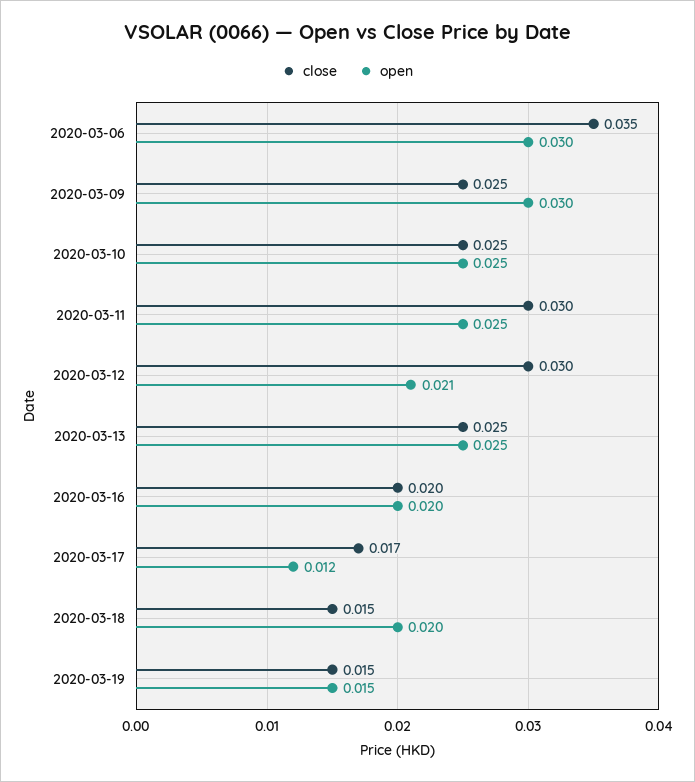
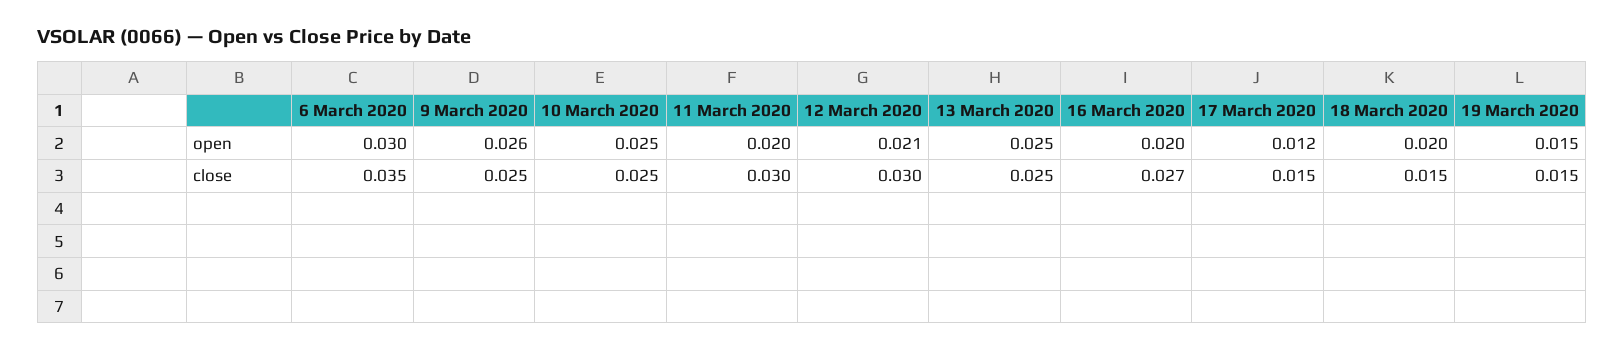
open, 2020-03-09: 0.03 -> 0.026
open, 2020-03-11: 0.025 -> 0.02
close, 2020-03-16: 0.02 -> 0.027
close, 2020-03-17: 0.017 -> 0.015

